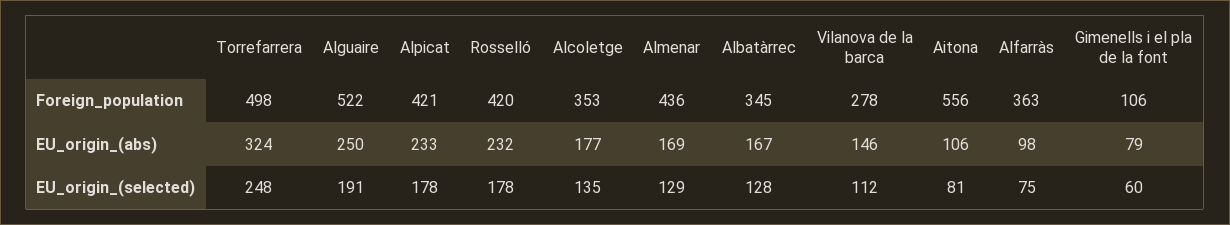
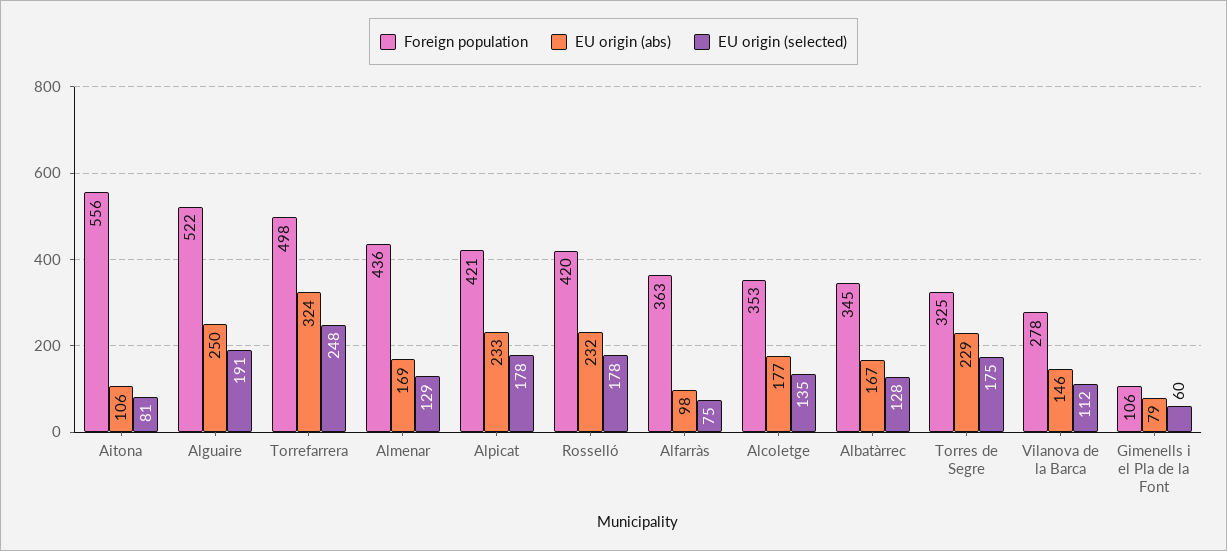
Foreign_population, Torres de Segre: none -> 325
EU_origin_(abs), Torres de Segre: none -> 229
EU_origin_(selected), Torres de Segre: none -> 175

